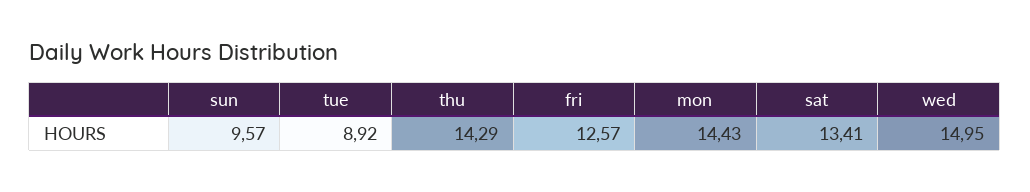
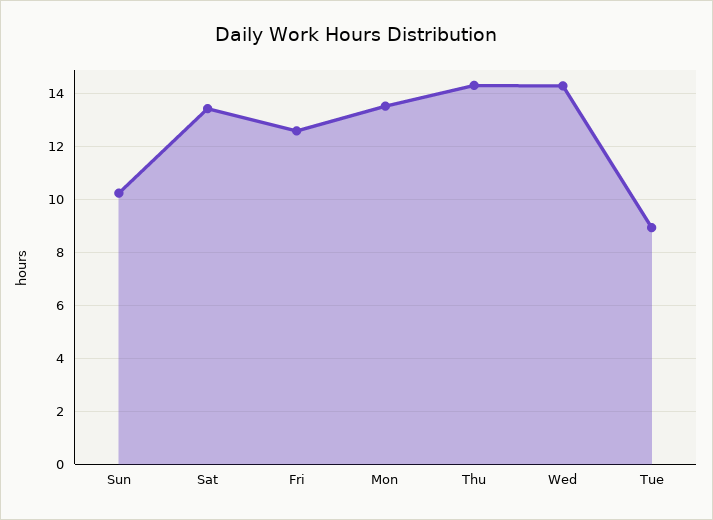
sun: 9.57 -> 10.25
mon: 14.43 -> 13.5
wed: 14.95 -> 14.25

